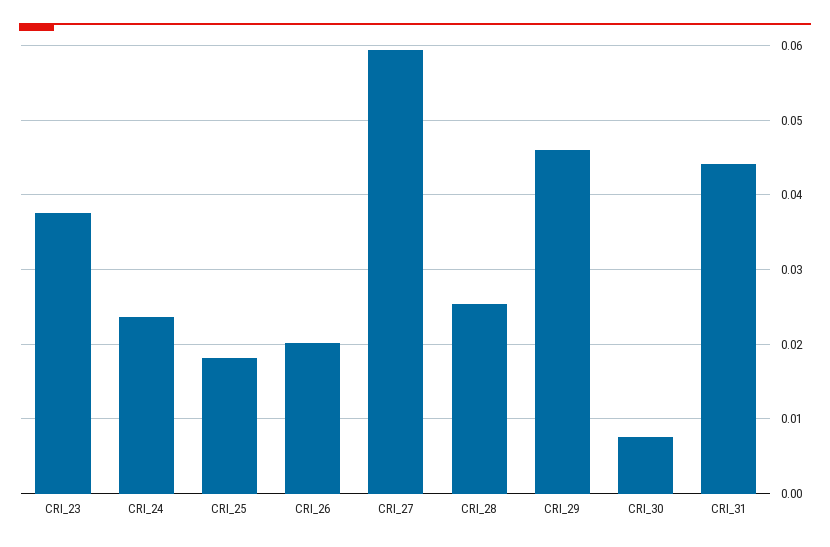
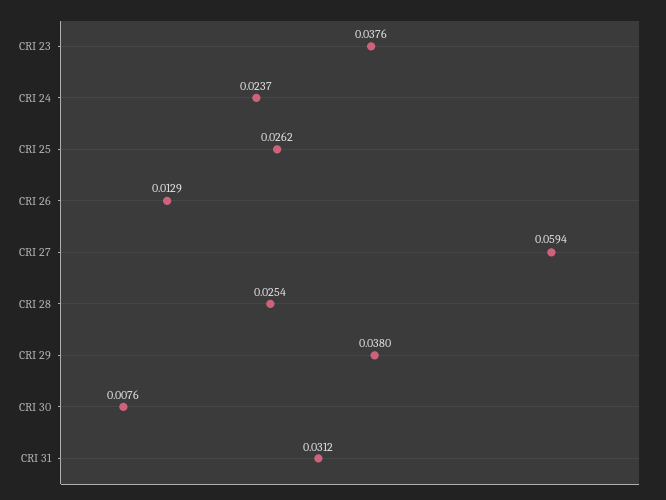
CRI_25: 0.018 -> 0.0262
CRI_26: 0.02 -> 0.0129
CRI_29: 0.046 -> 0.038
CRI_31: 0.044 -> 0.0312

